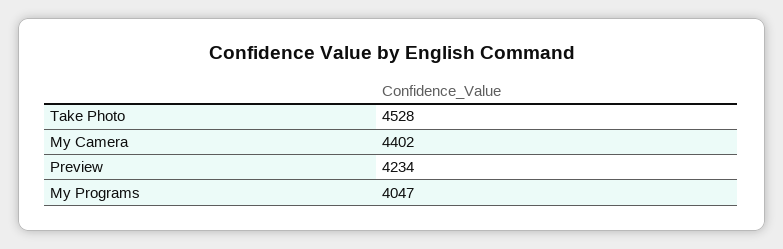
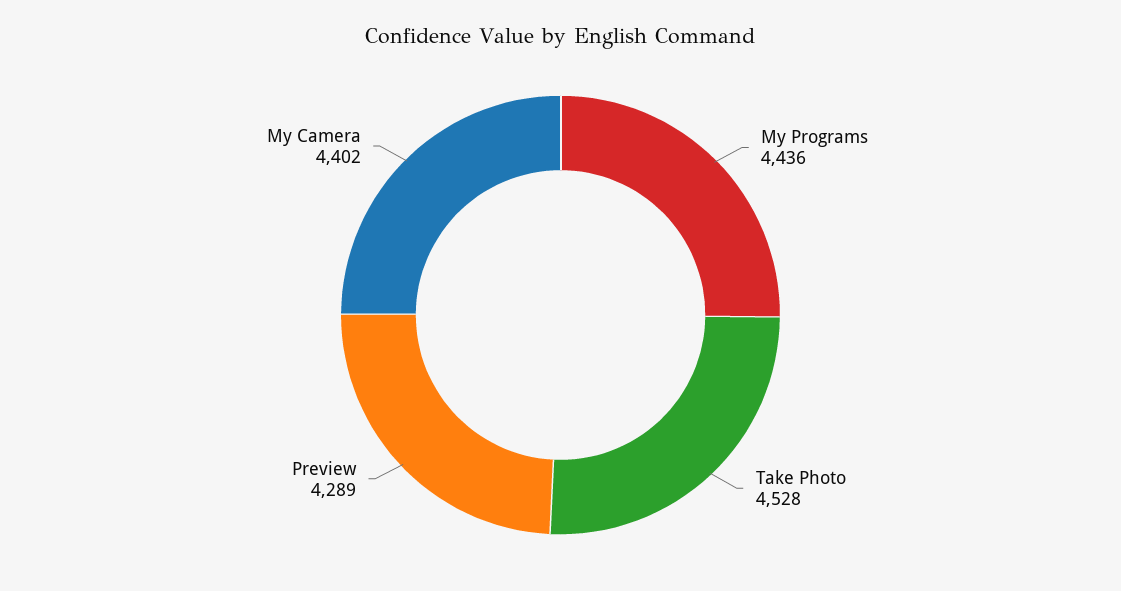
Preview: 4234 -> 4289
My Programs: 4047 -> 4436

